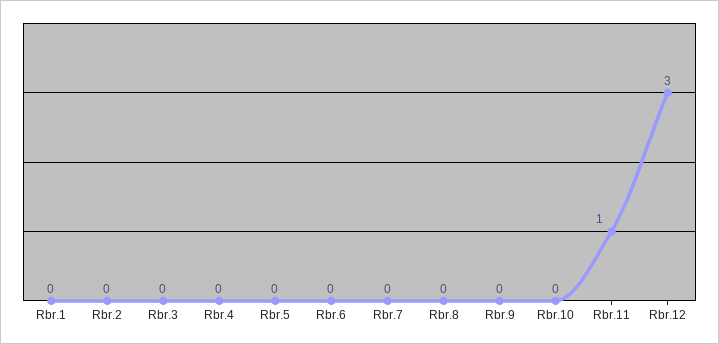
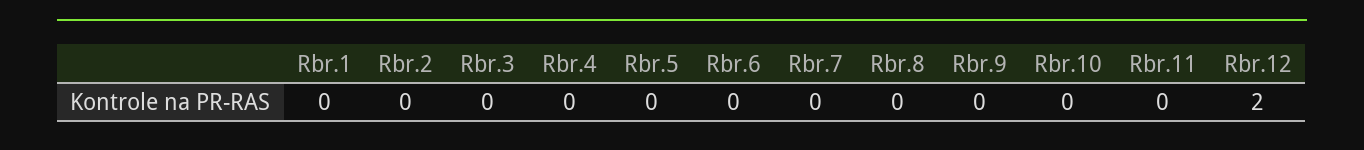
Rbr.11: 1 -> 0
Rbr.12: 3 -> 2

